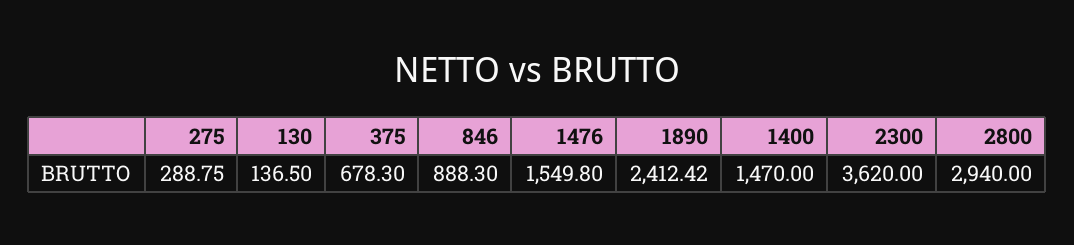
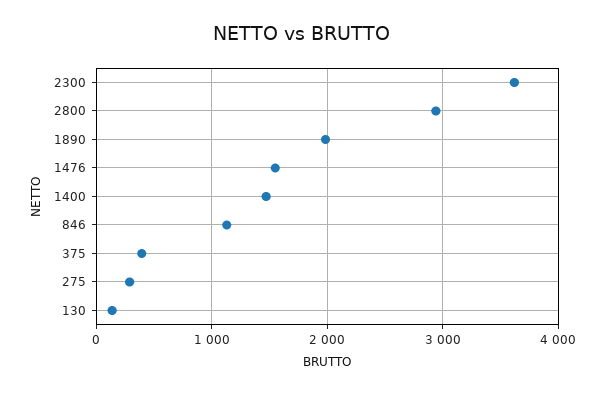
375: 678.3 -> 400
846: 888.3 -> 1100
1890: 2412.42 -> 2000

